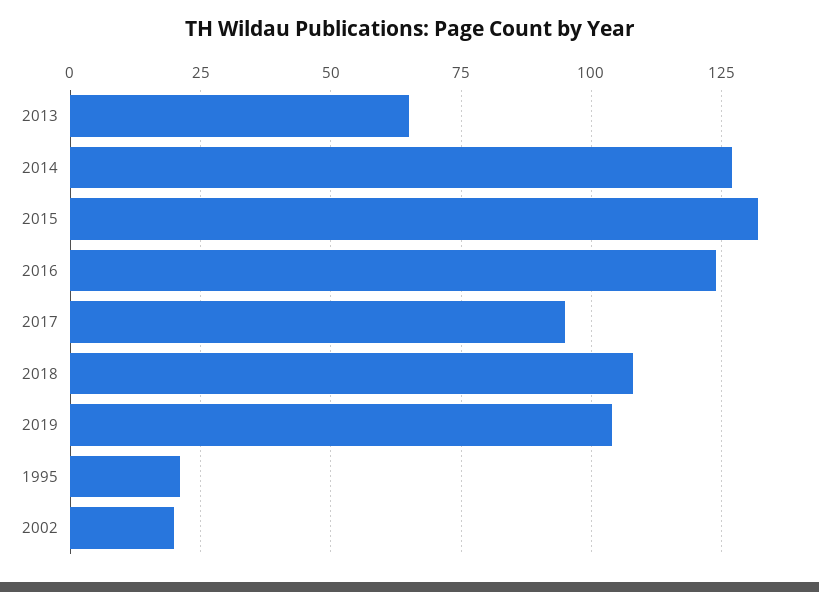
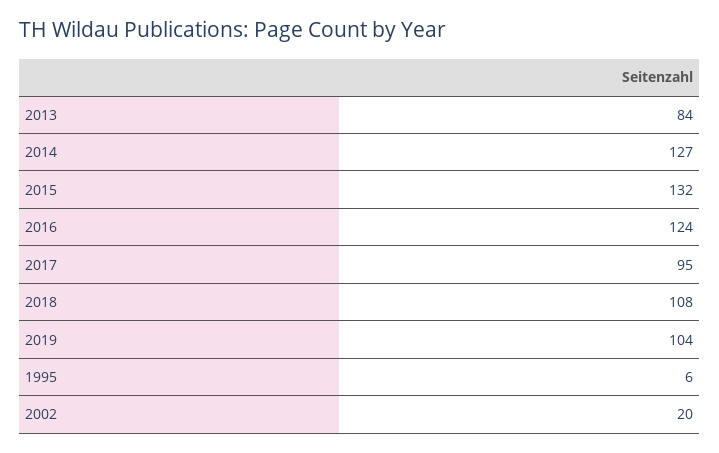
2013: 65 -> 84
1995: 20 -> 6

